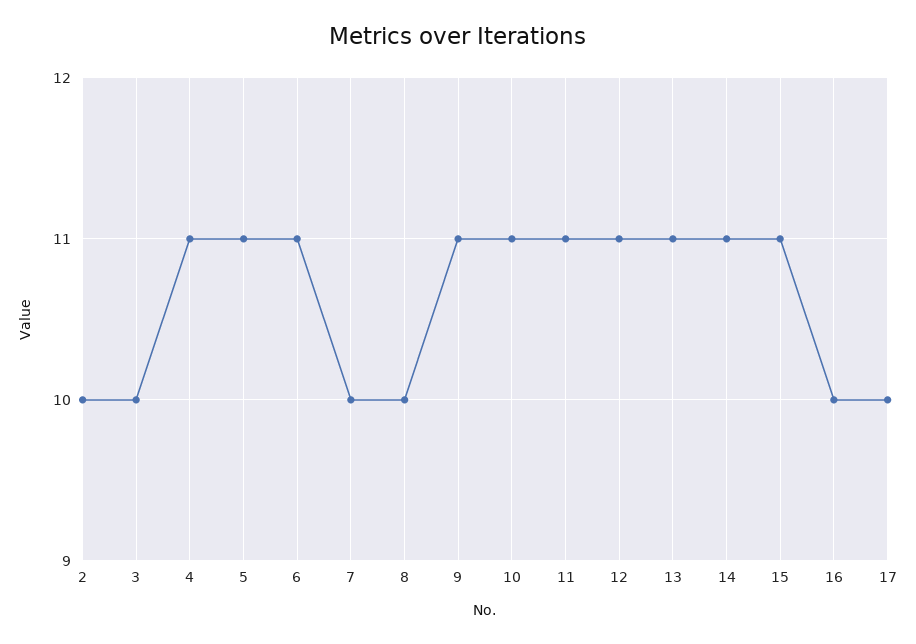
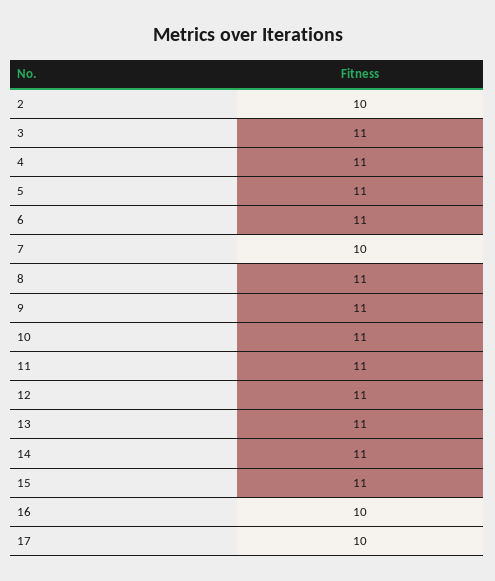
3: 10 -> 11
8: 10 -> 11

